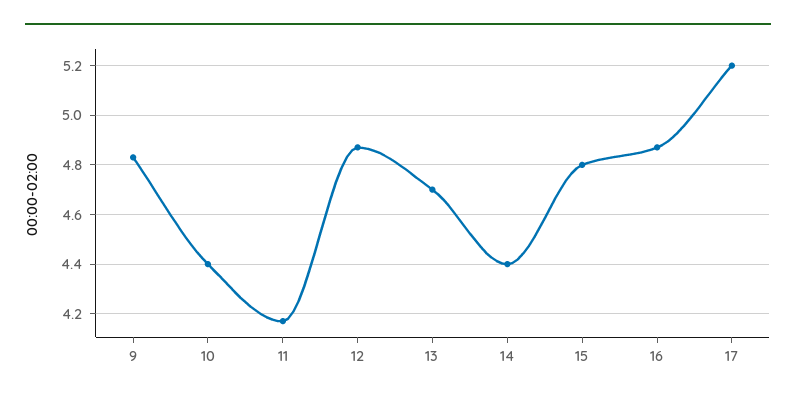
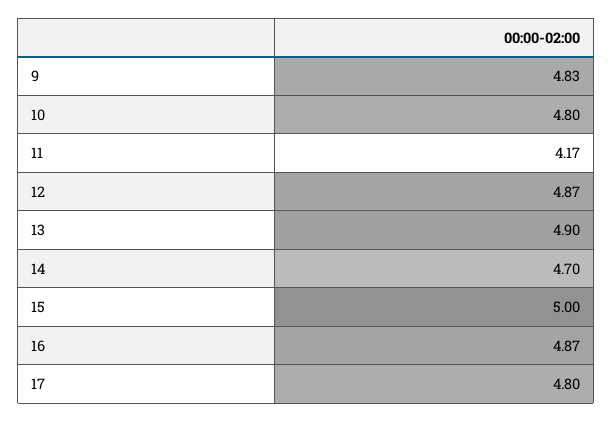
10: 4.4 -> 4.8
13: 4.7 -> 4.9
14: 4.4 -> 4.7
15: 4.8 -> 5
17: 5.2 -> 4.8

